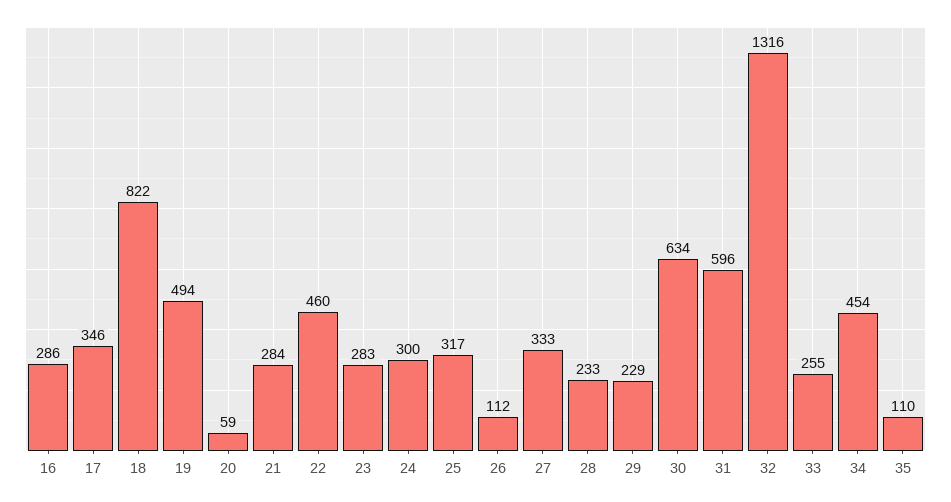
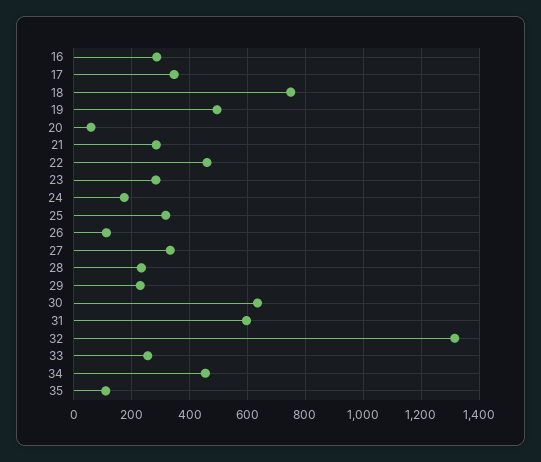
18: 822 -> 750
24: 300 -> 175

